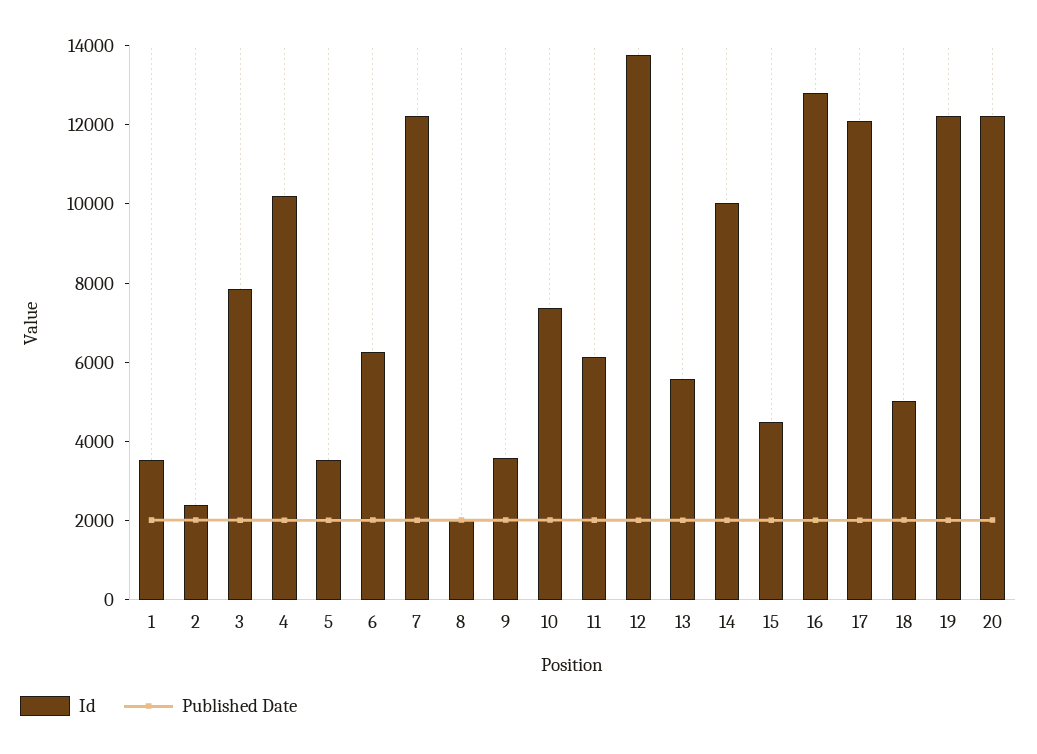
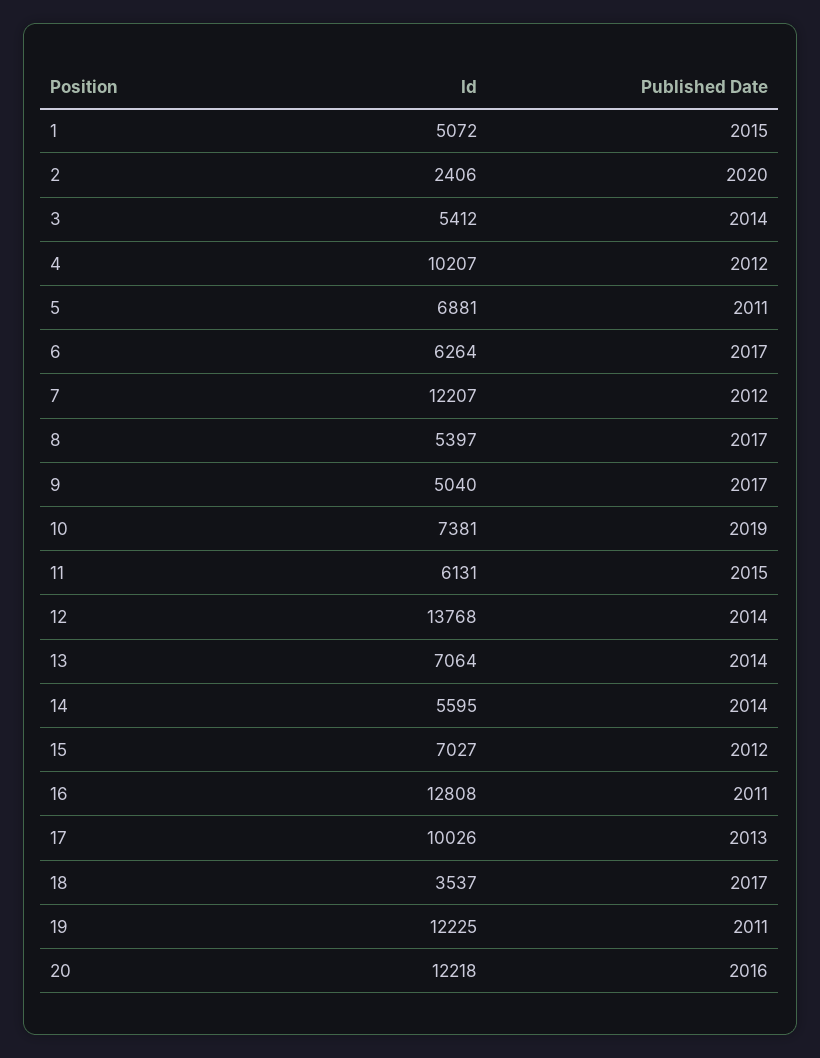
Id, 1: 3500 -> 5072
Id, 3: 8000 -> 5412
Id, 5: 3500 -> 6881
Id, 8: 2000 -> 5397
Id, 9: 3500 -> 5040
Id, 13: 5500 -> 7064
Id, 14: 10000 -> 5595
Id, 15: 4500 -> 7027
Id, 17: 12000 -> 10026
Id, 18: 5000 -> 3537

